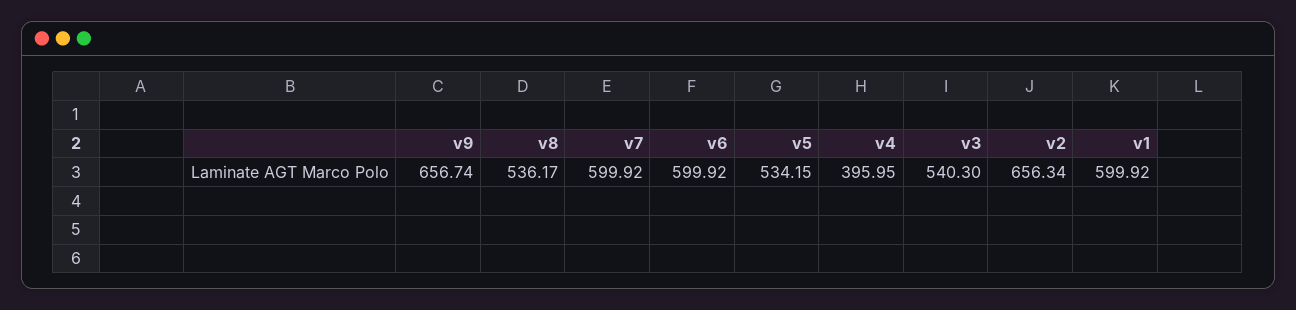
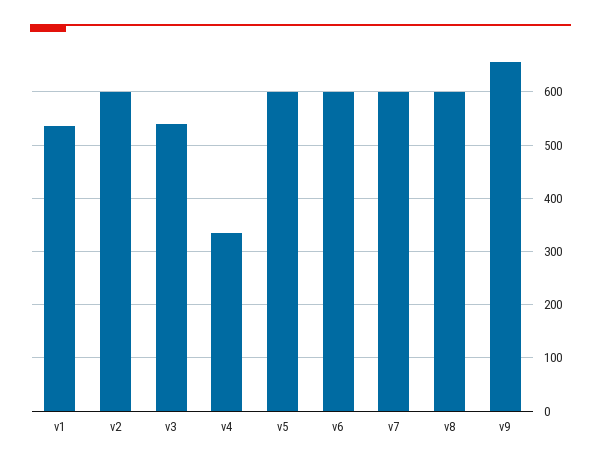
v8: 536.17 -> 600
v5: 534.15 -> 600
v4: 395.95 -> 340
v2: 656.34 -> 600
v1: 599.92 -> 540

